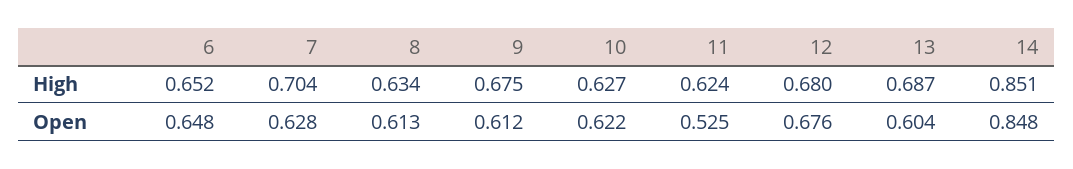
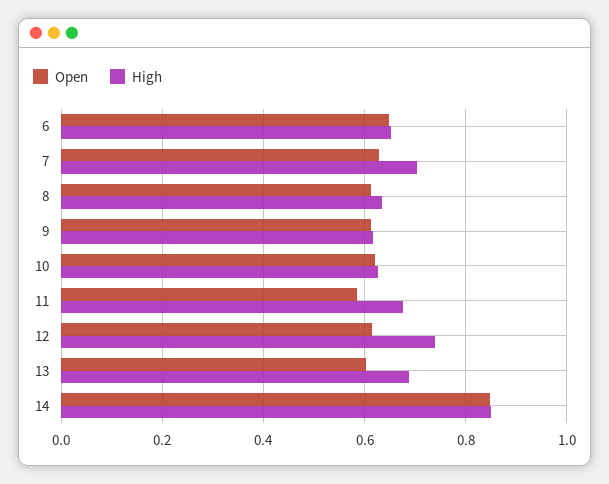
High, 9: 0.675 -> 0.62
High, 11: 0.624 -> 0.68
High, 12: 0.68 -> 0.74
Open, 11: 0.525 -> 0.58
Open, 12: 0.676 -> 0.62

